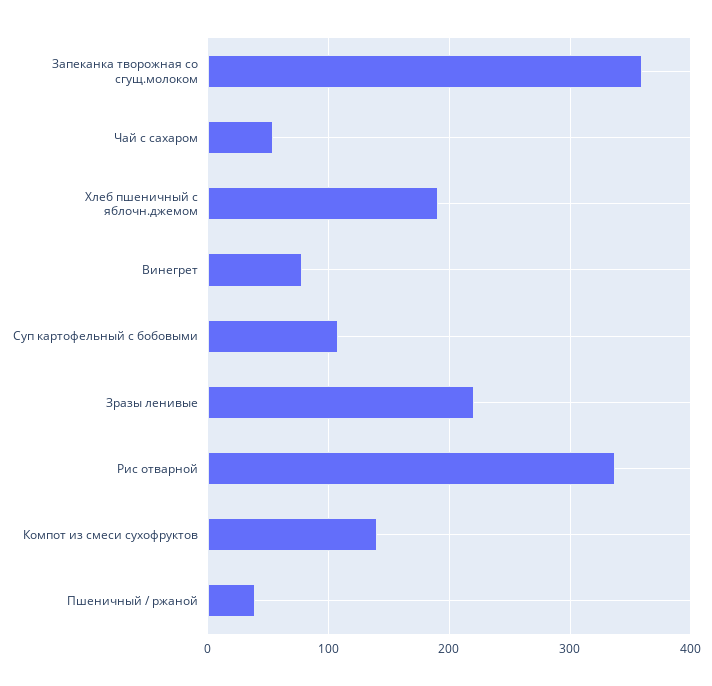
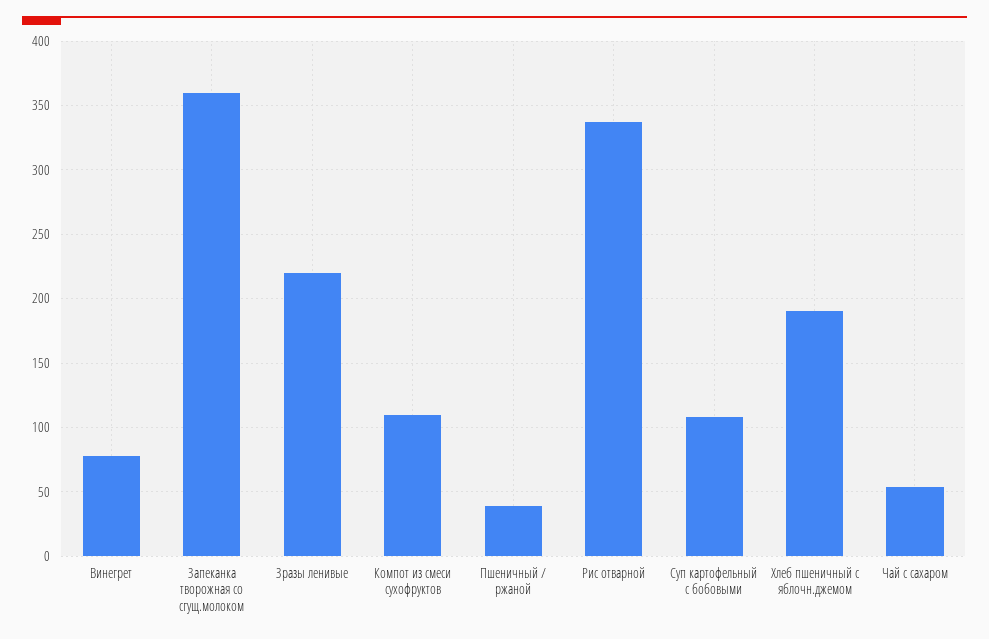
Компот из смеси сухофруктов: 140 -> 110

